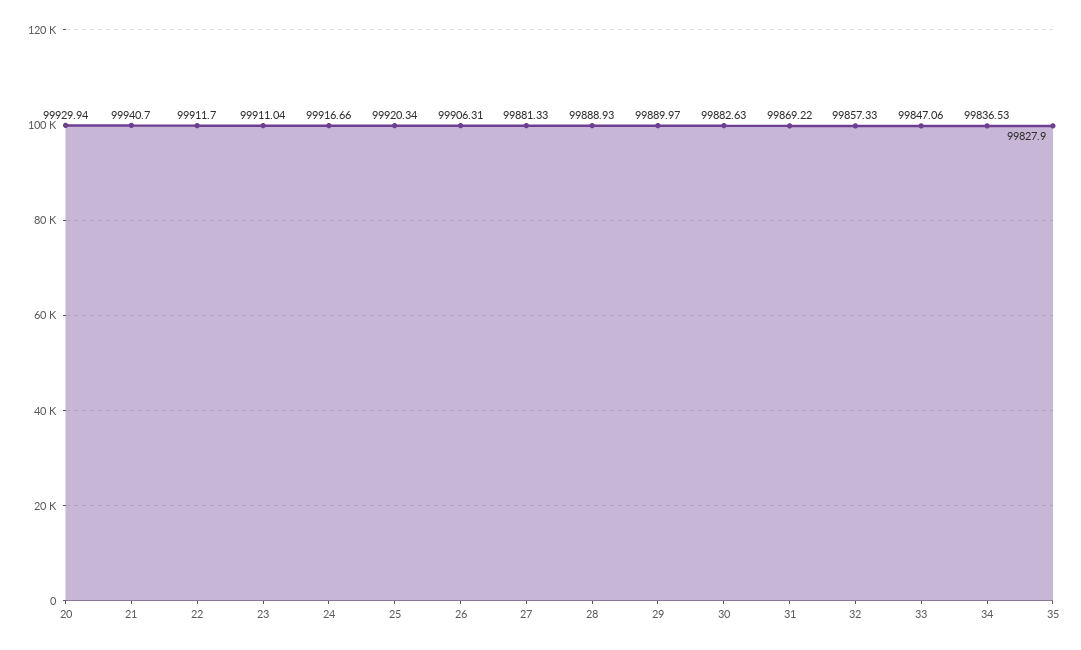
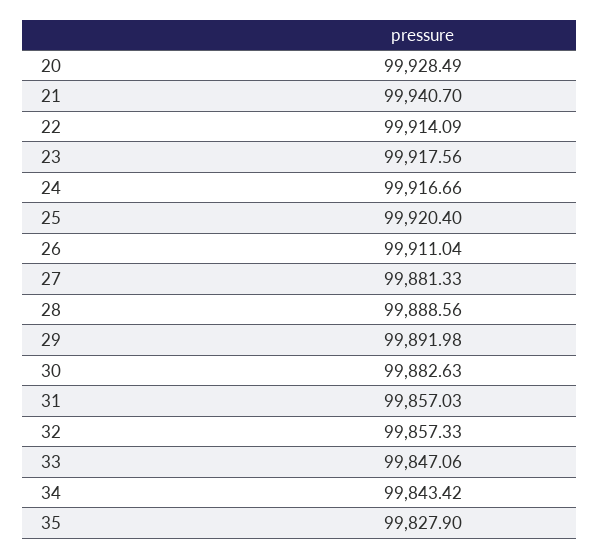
20: 99929.94 -> 99928.49
22: 99911.7 -> 99914.09
23: 99911.04 -> 99917.56
25: 99920.34 -> 99920.4
26: 99906.31 -> 99911.04
28: 99888.93 -> 99888.56
29: 99889.97 -> 99891.98
31: 99869.22 -> 99857.03
34: 99836.53 -> 99843.42

